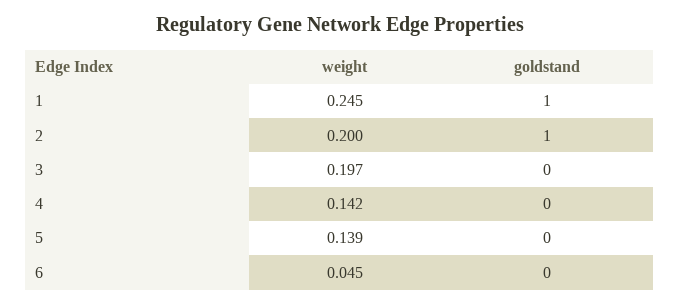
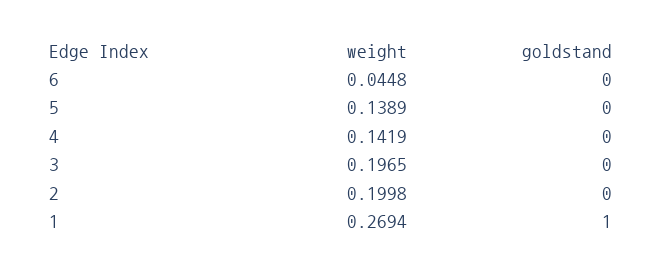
weight, 1: 0.245 -> 0.2694
goldstand, 2: 1 -> 0

